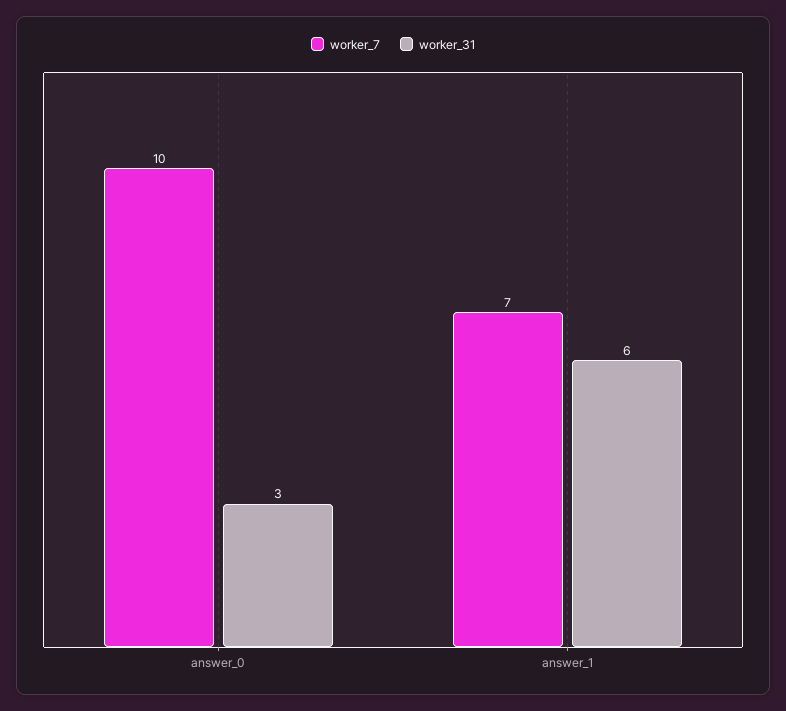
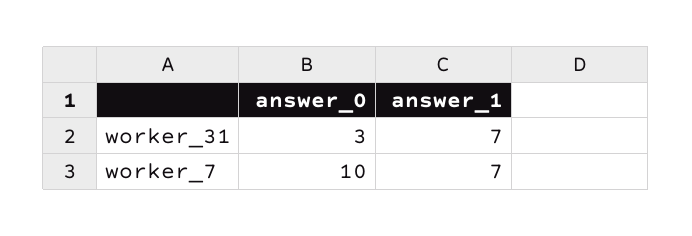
worker_31, answer_1: 6 -> 7

